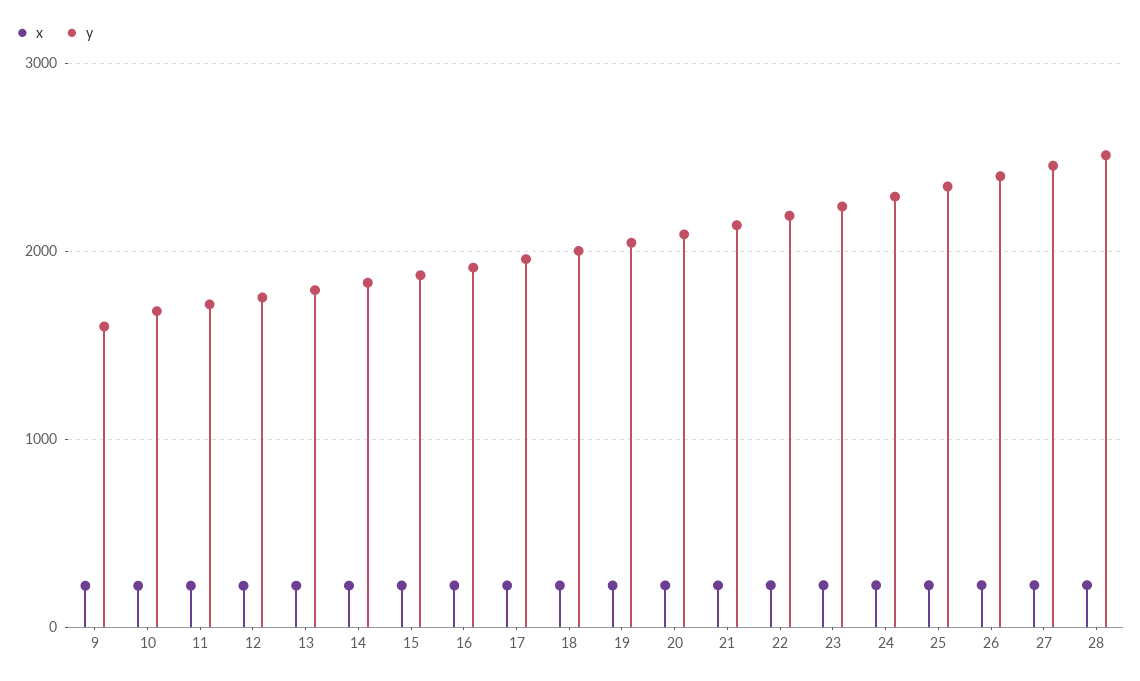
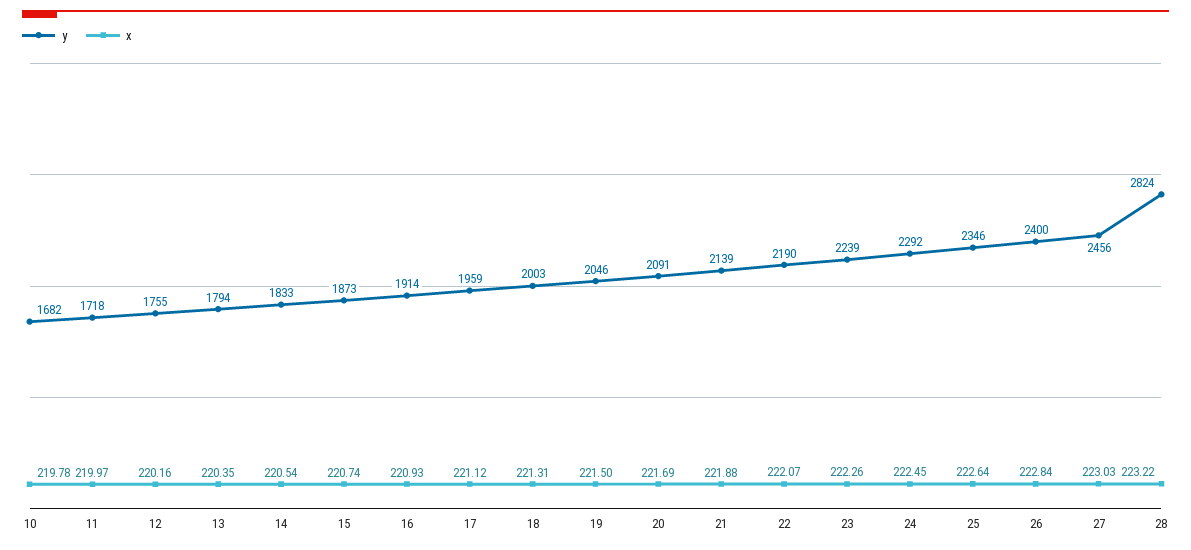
x, 9: 200 -> none
y, 9: 1600 -> none
y, 28: 2500 -> 2824

